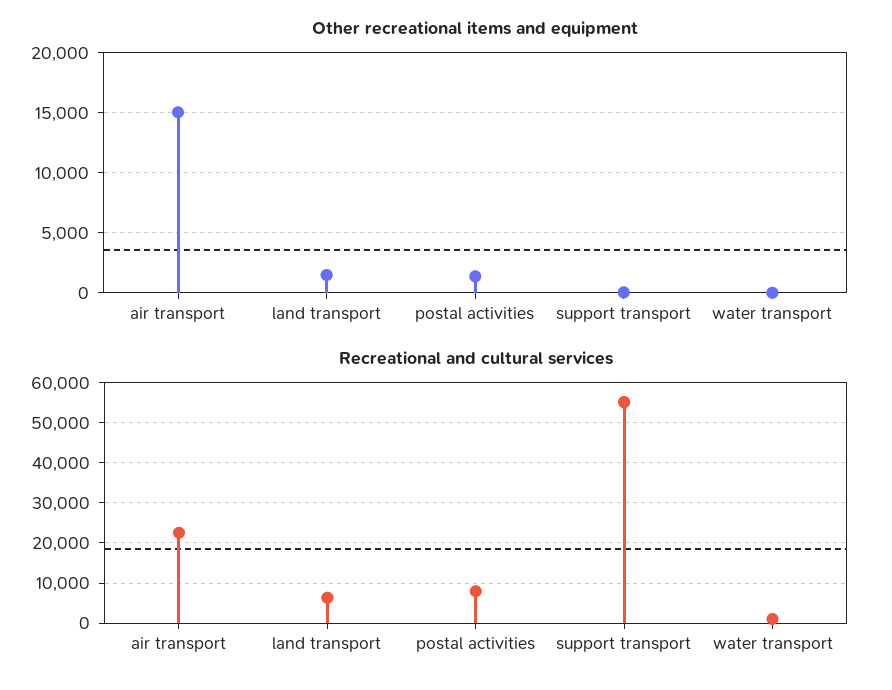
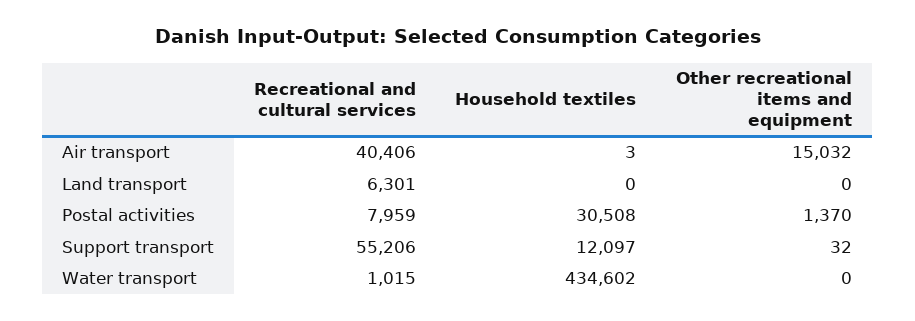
Other recreational items and equipment, land transport: 1500 -> 0
Recreational and cultural services, air transport: 22000 -> 40406
Household textiles, air transport: none -> 3
Household textiles, land transport: none -> 0
Household textiles, postal activities: none -> 30508
Household textiles, support transport: none -> 12097
Household textiles, water transport: none -> 434602

